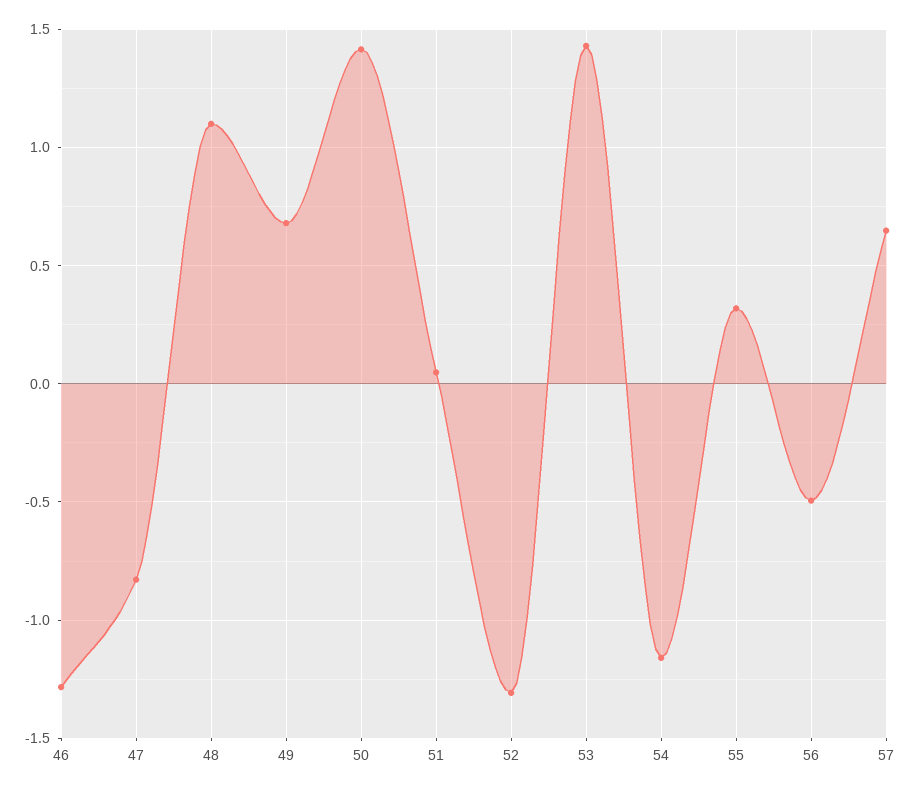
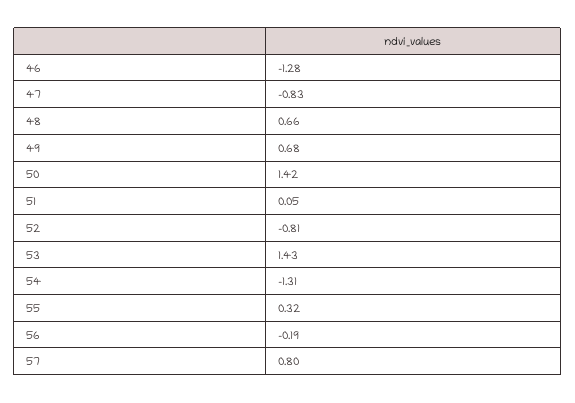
48: 1.1 -> 0.66
52: -1.3 -> -0.81
54: -1.15 -> -1.31
56: -0.5 -> -0.19
57: 0.65 -> 0.8

